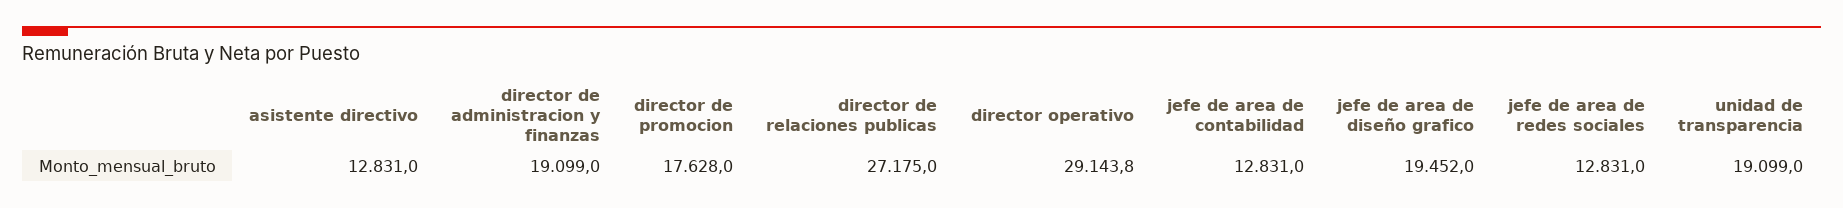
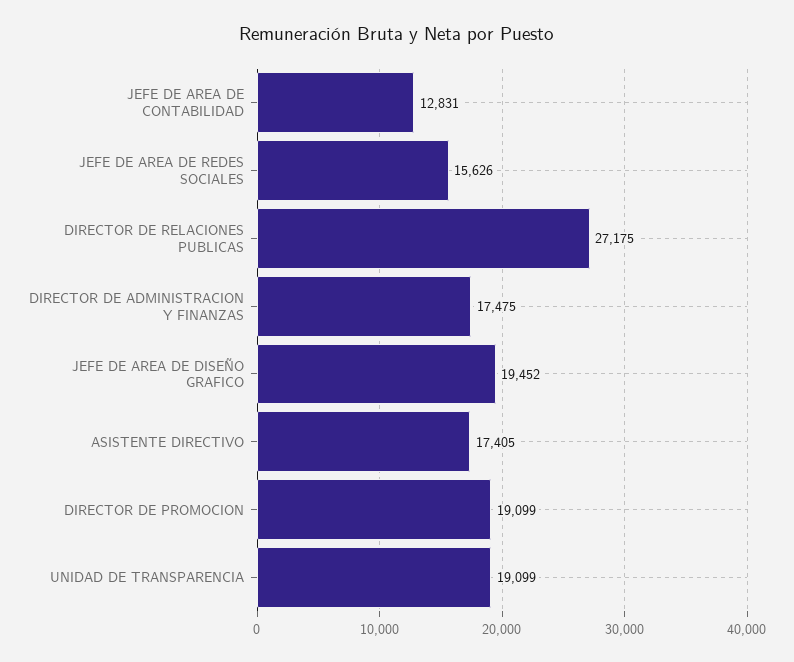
asistente directivo: 12831 -> 17405
director de administracion y finanzas: 19099 -> 17475
director de promocion: 17628 -> 19099
director operativo: 29143.8 -> none
jefe de area de redes sociales: 12831 -> 15626

